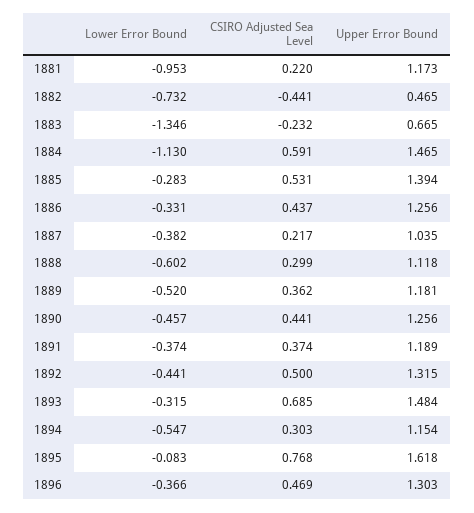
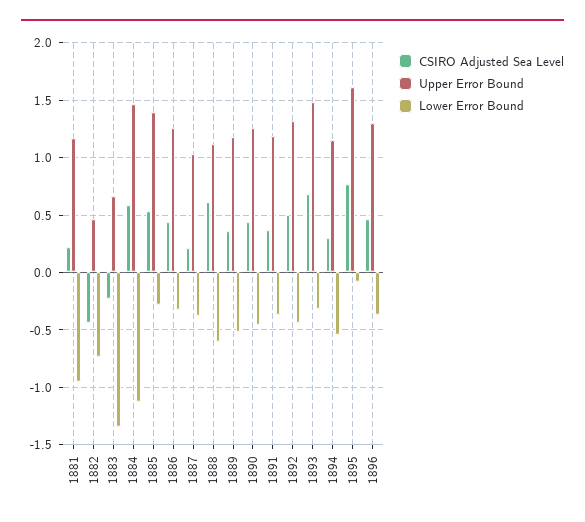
CSIRO Adjusted Sea Level, 1888: 0.299 -> 0.6

